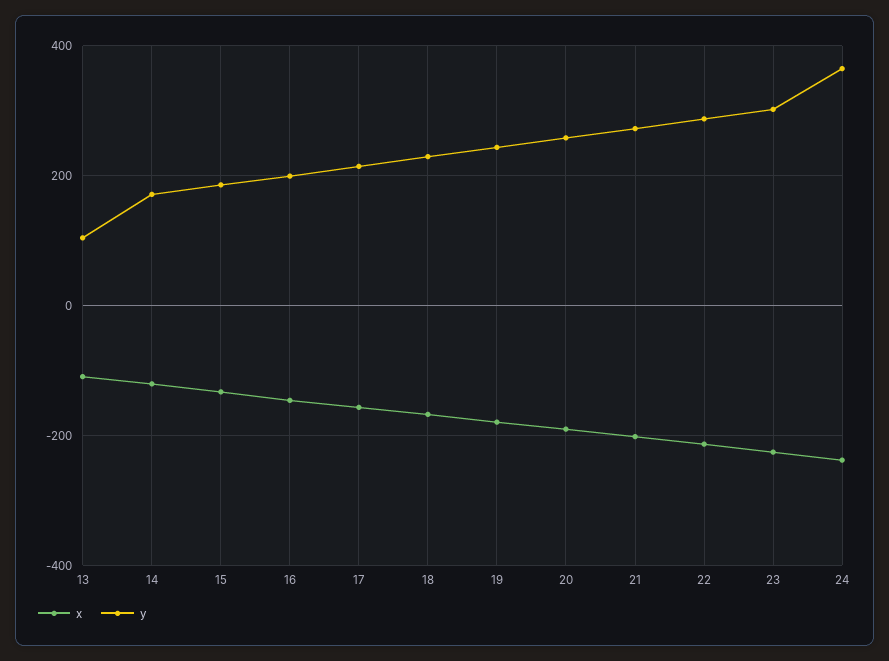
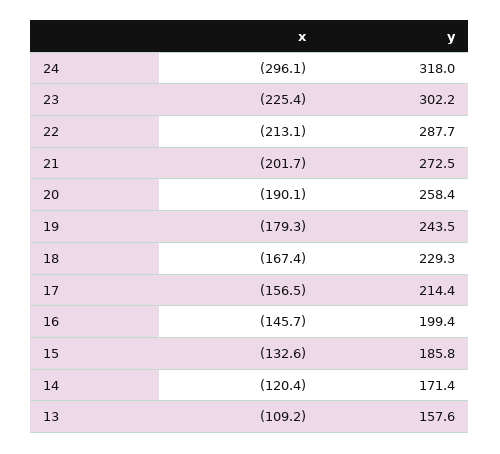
y, 13: 100 -> 157.6
x, 24: -240 -> -296.1
y, 24: 360 -> 318

